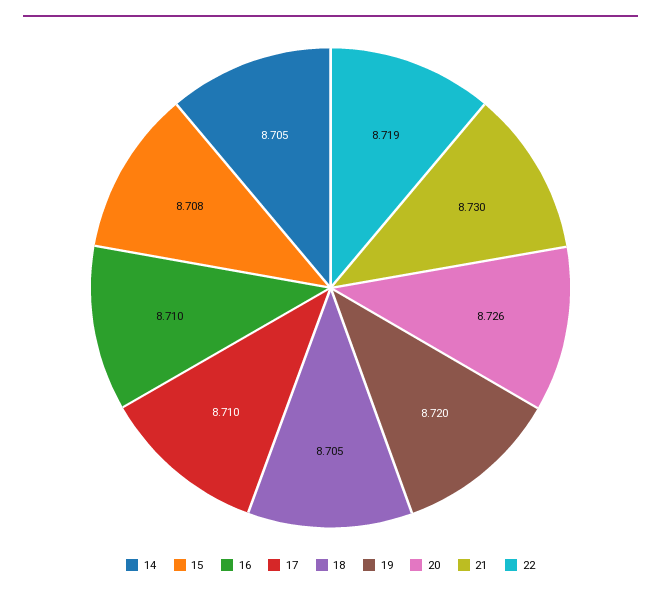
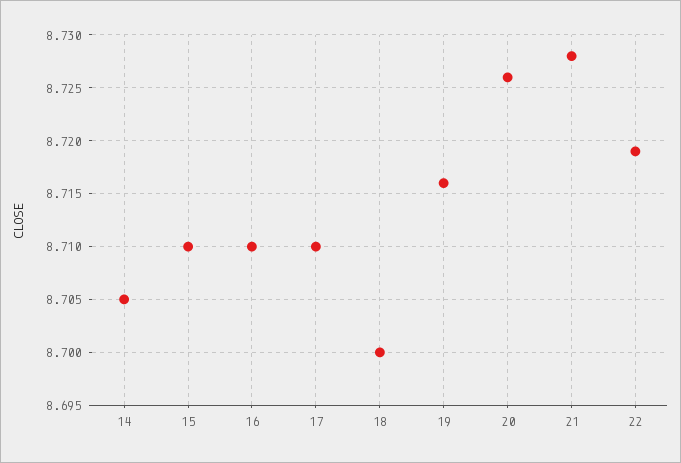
15: 8.708 -> 8.71
18: 8.705 -> 8.7
19: 8.72 -> 8.716
21: 8.73 -> 8.728

